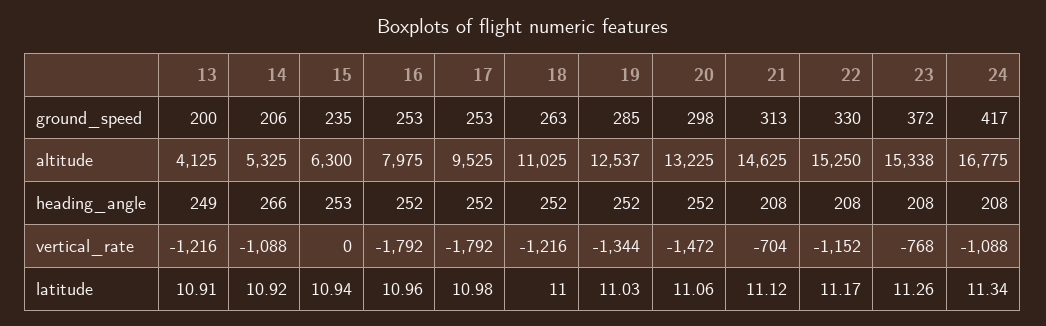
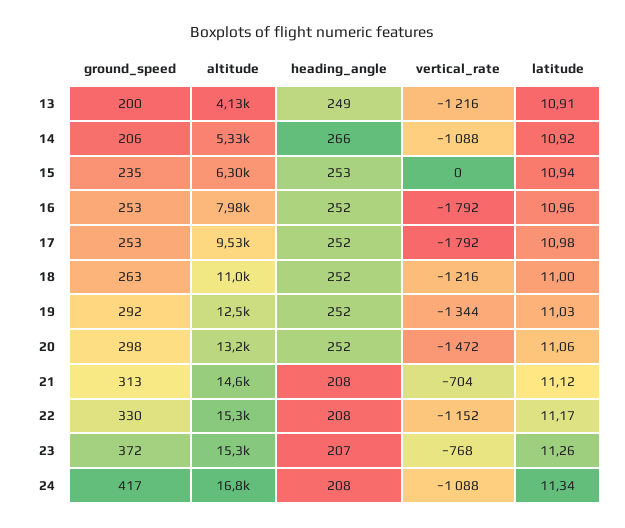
19, ground_speed: 285 -> 292
23, heading_angle: 208 -> 207

